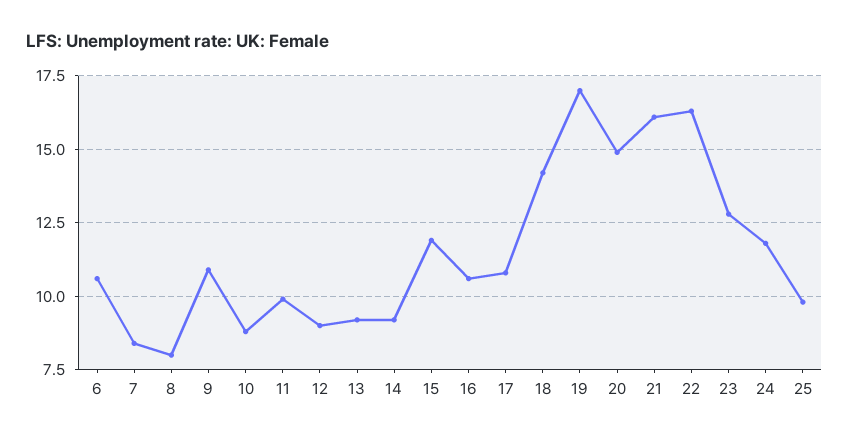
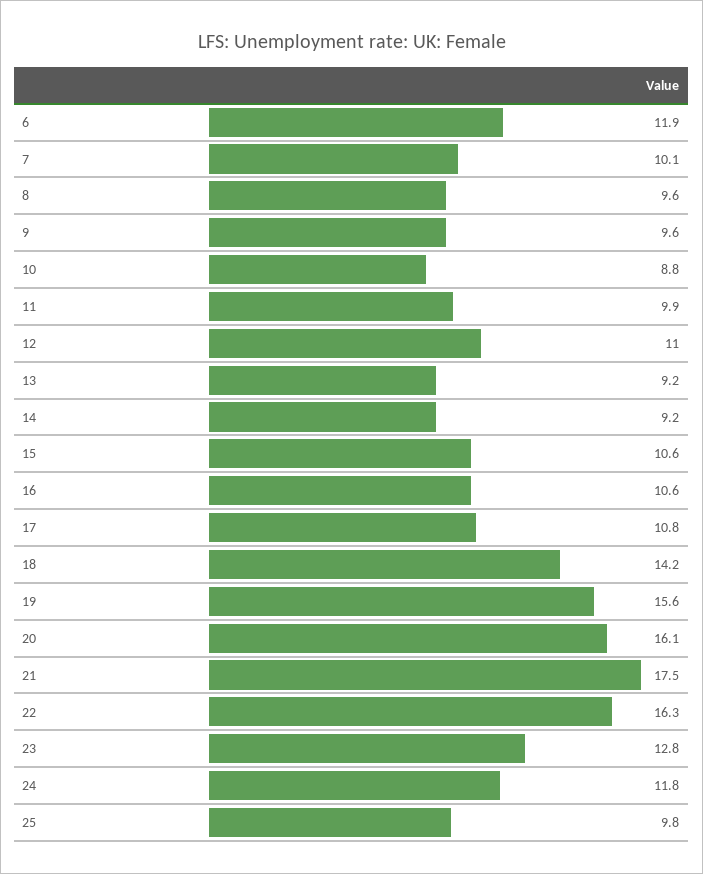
6: 10.5 -> 11.9
7: 8.5 -> 10.1
8: 8 -> 9.6
9: 11 -> 9.6
12: 9 -> 11
15: 12 -> 10.6
19: 17 -> 15.6
20: 15 -> 16.1
21: 16 -> 17.5

